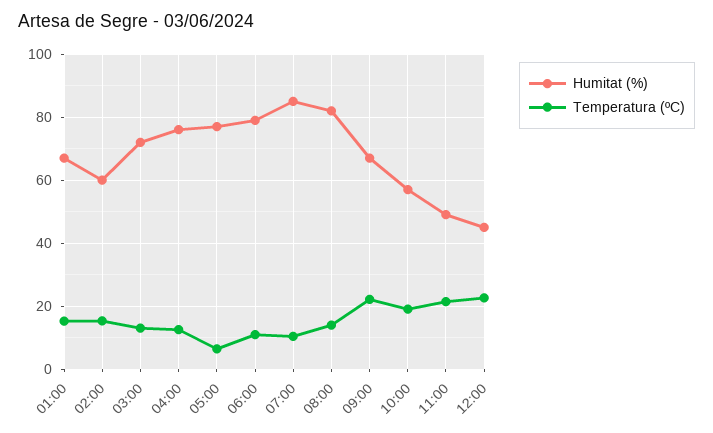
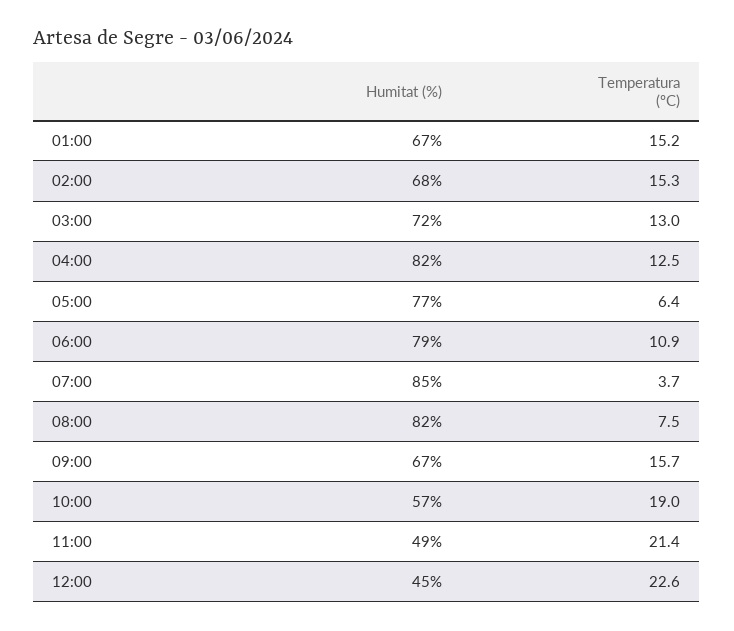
Humitat (%), 02:00: 60 -> 68
Humitat (%), 04:00: 76 -> 82
Temperatura (ºC), 07:00: 10 -> 3.7
Temperatura (ºC), 08:00: 14 -> 7.5
Temperatura (ºC), 09:00: 22 -> 15.7

